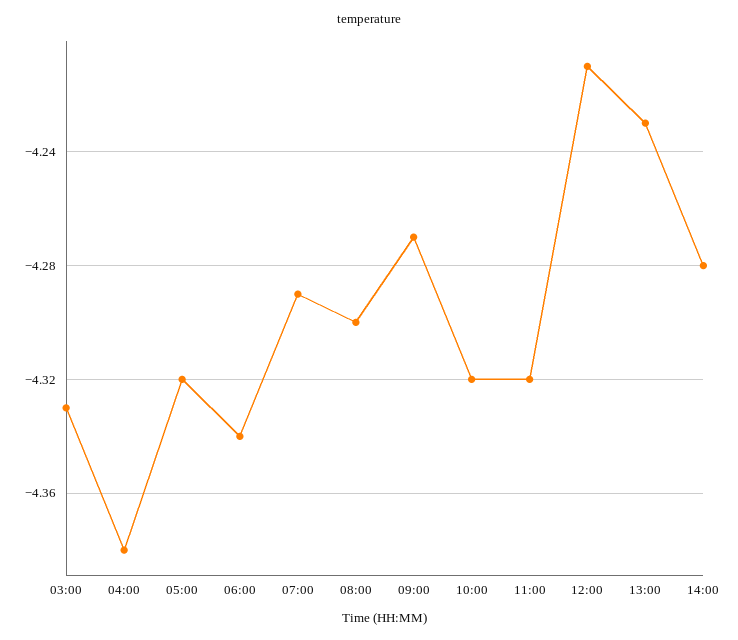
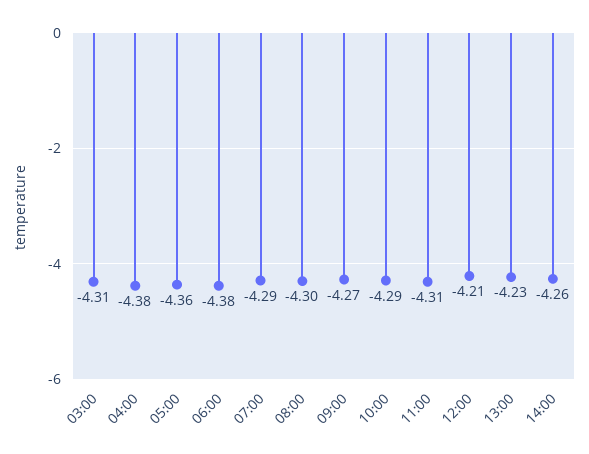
03:00: -4.33 -> -4.31
05:00: -4.32 -> -4.36
06:00: -4.34 -> -4.38
10:00: -4.32 -> -4.29
11:00: -4.32 -> -4.31
14:00: -4.28 -> -4.26

